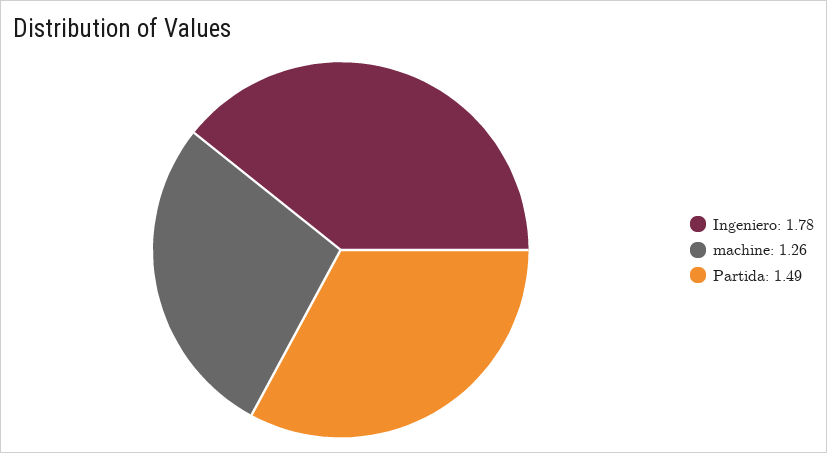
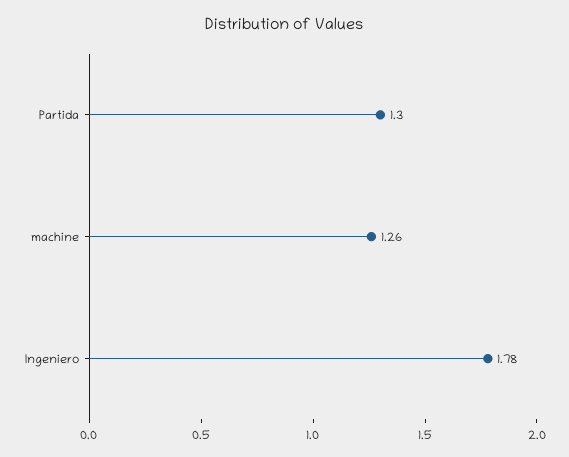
Partida: 1.49 -> 1.3

